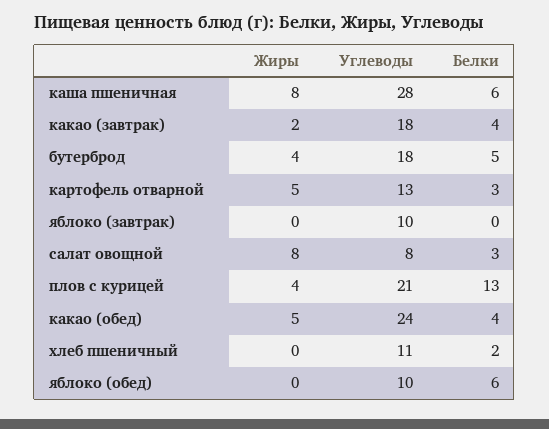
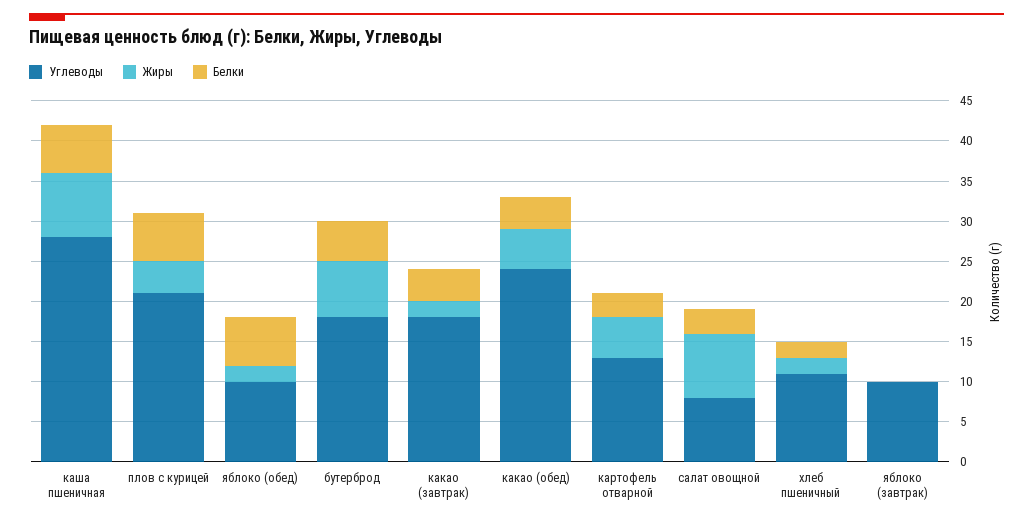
Жиры, бутерброд: 4 -> 7
Белки, плов с курицей: 13 -> 6
Жиры, хлеб пшеничный: 0 -> 2
Жиры, яблоко (обед): 0 -> 2

